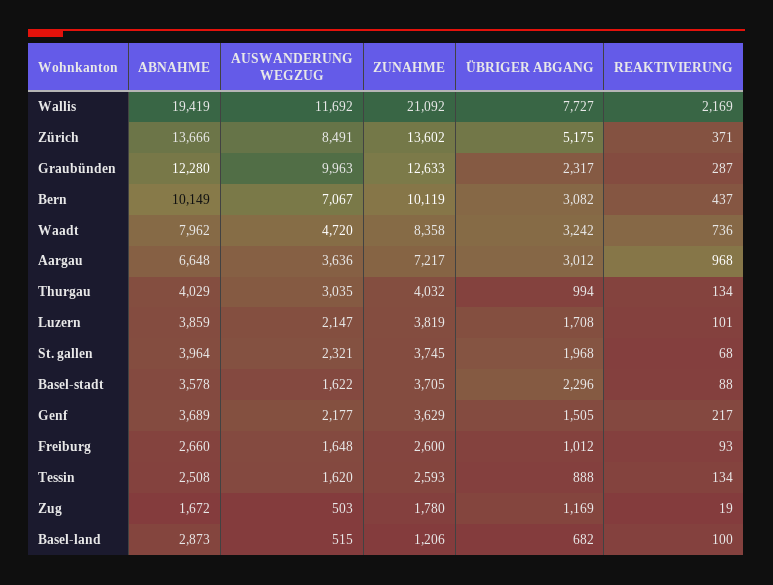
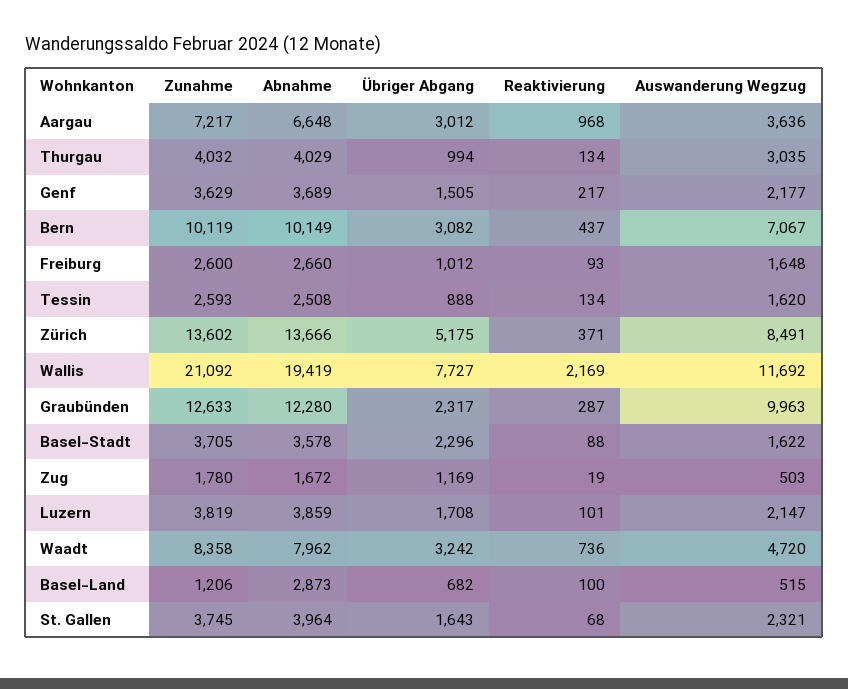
ÜBRIGER ABGANG, St. gallen: 1968 -> 1643

